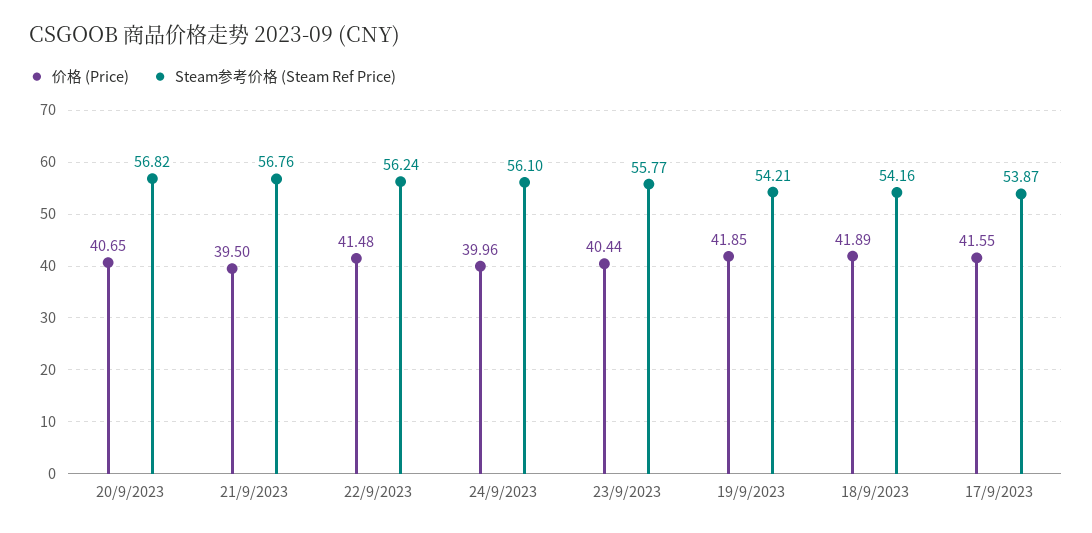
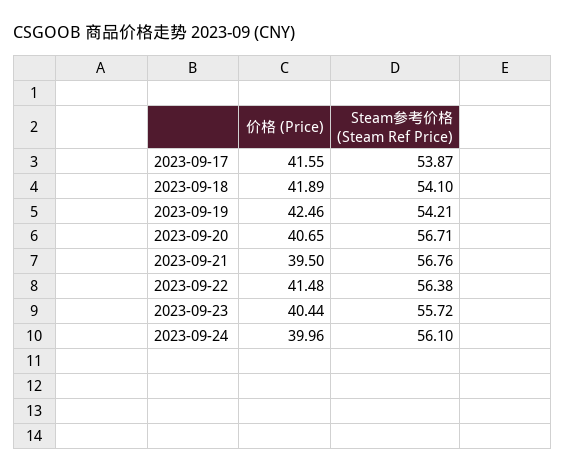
Steam参考价格 (Steam Ref Price), 20/9/2023: 56.82 -> 56.71
Steam参考价格 (Steam Ref Price), 22/9/2023: 56.24 -> 56.38
Steam参考价格 (Steam Ref Price), 23/9/2023: 55.77 -> 55.72
价格 (Price), 19/9/2023: 41.85 -> 42.46
Steam参考价格 (Steam Ref Price), 18/9/2023: 54.16 -> 54.1

